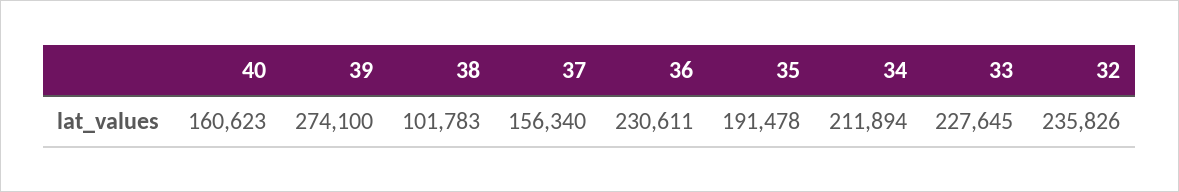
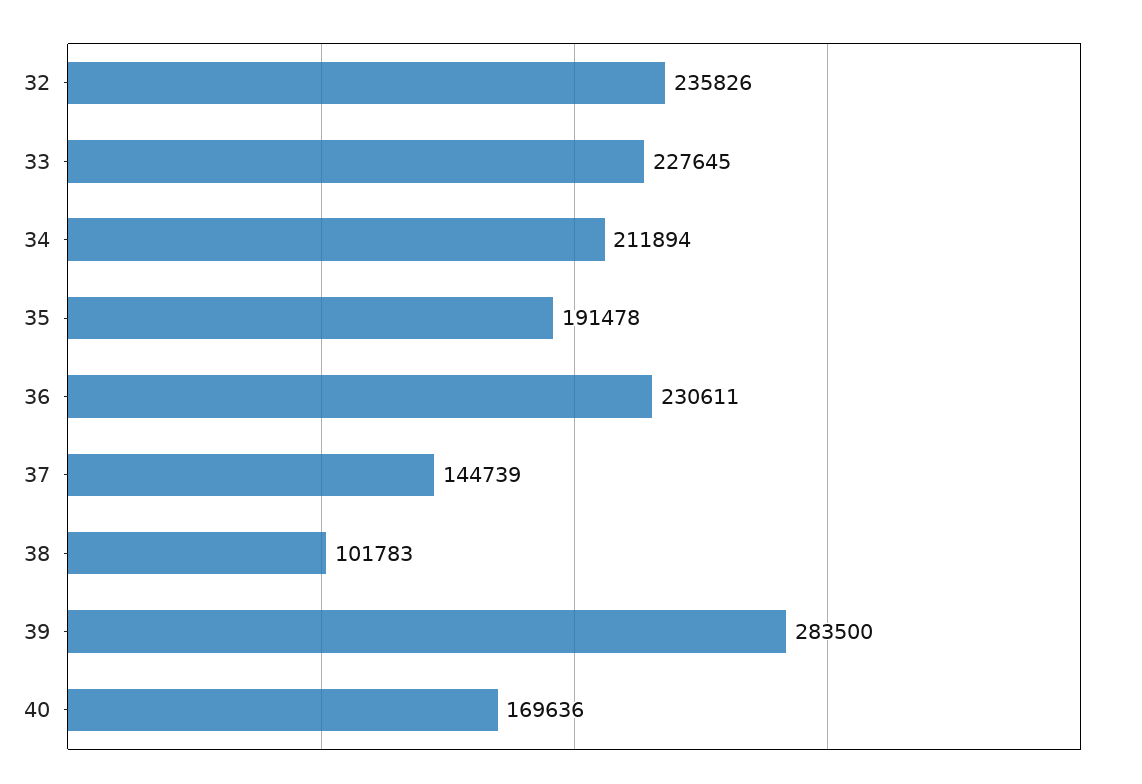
40: 160623 -> 169636
39: 274100 -> 283500
37: 156340 -> 144739

